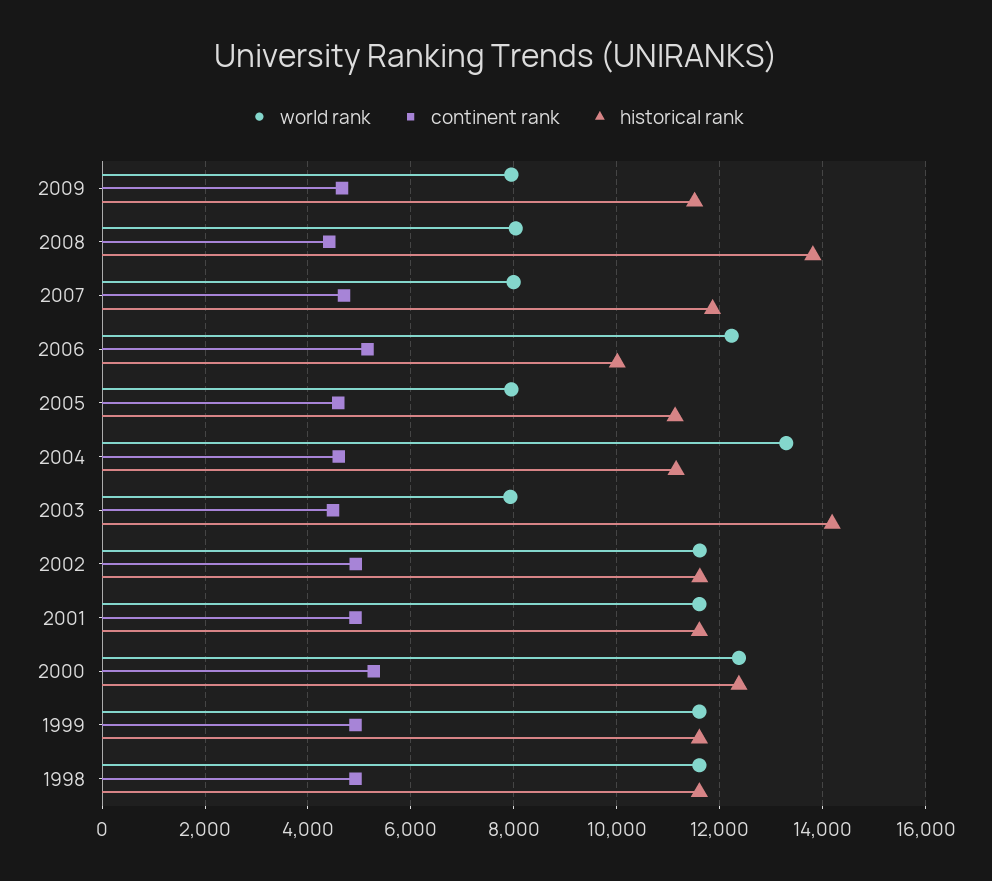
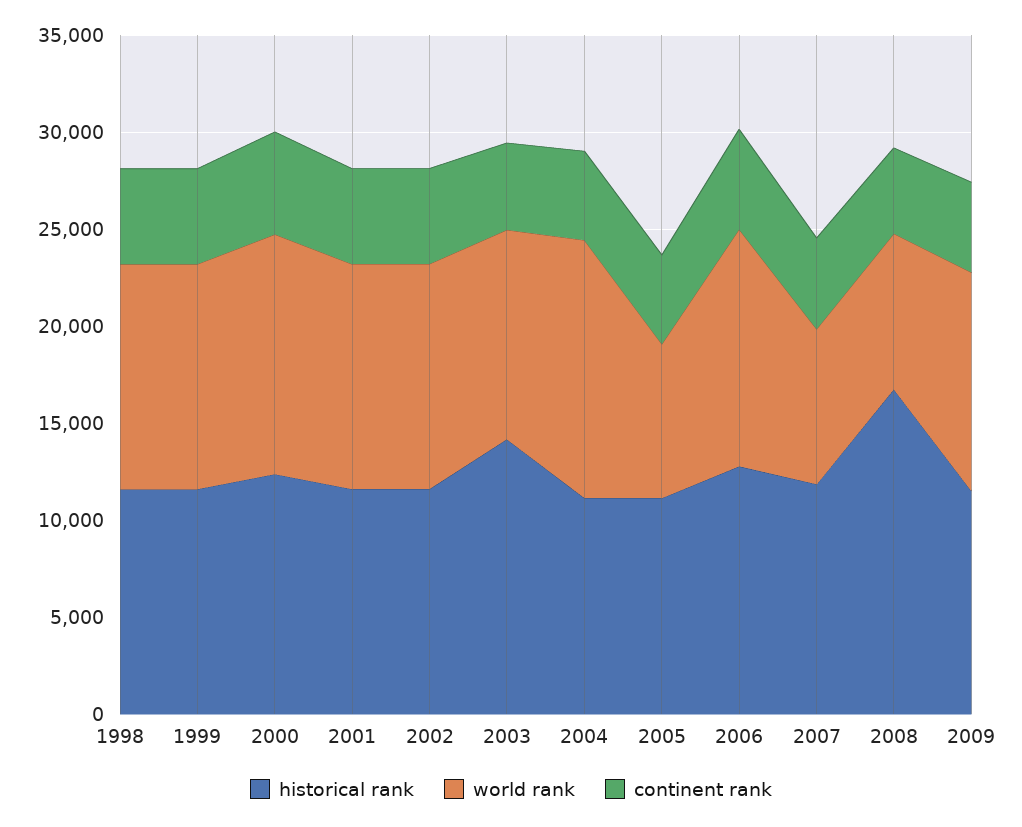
world rank, 2009: 8000 -> 11000
historical rank, 2008: 13800 -> 17000
historical rank, 2006: 10000 -> 13000
world rank, 2003: 8000 -> 11000

